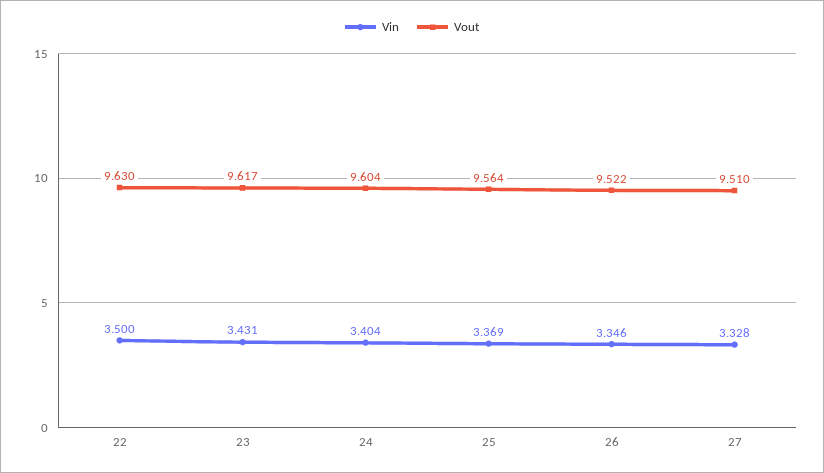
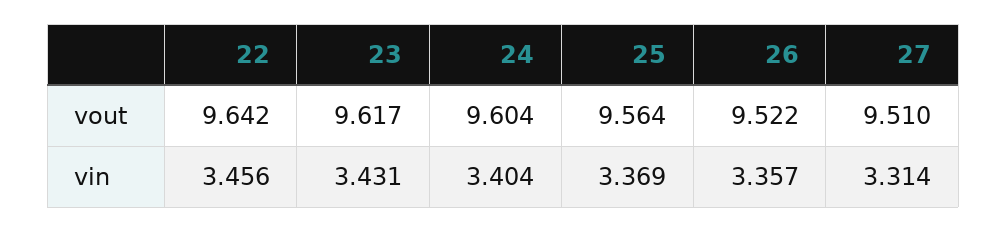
Vin, 22: 3.5 -> 3.456
Vout, 22: 9.63 -> 9.642
Vin, 26: 3.346 -> 3.357
Vin, 27: 3.328 -> 3.314

